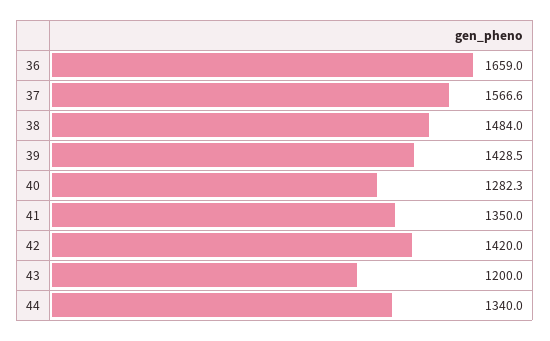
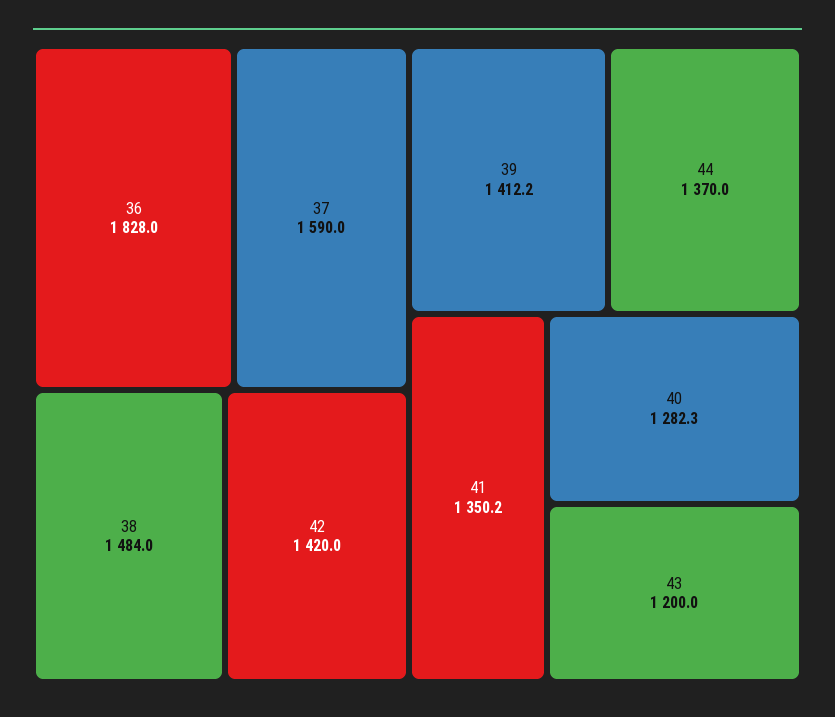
36: 1659 -> 1828
37: 1566.6 -> 1590
39: 1428.5 -> 1412.2
41: 1350 -> 1350.2
44: 1340 -> 1370

